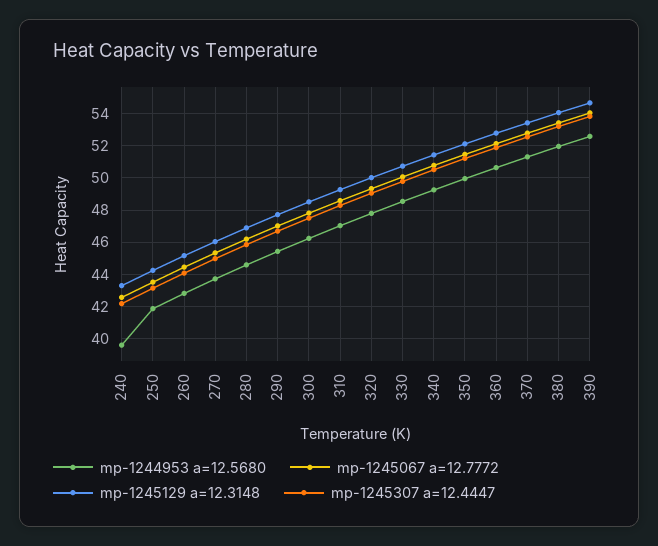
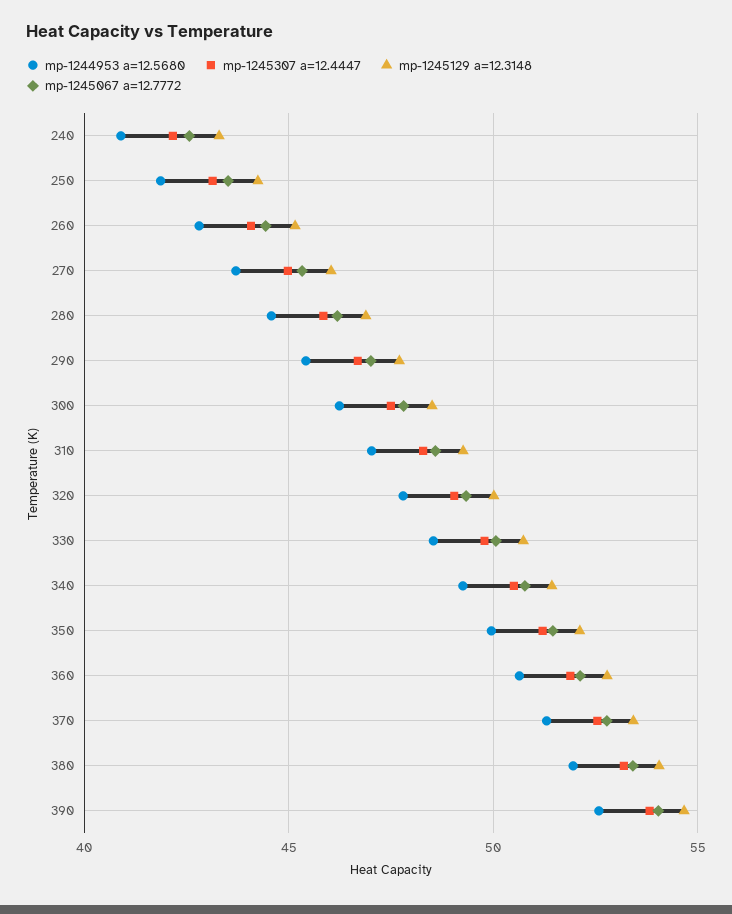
mp-1244953 a=12.5680, 240: 39.5 -> 41

